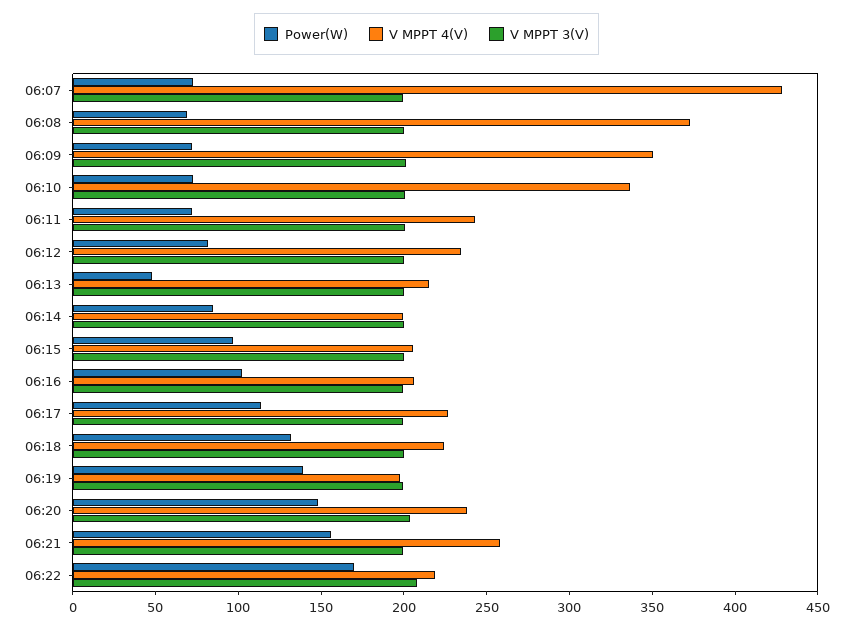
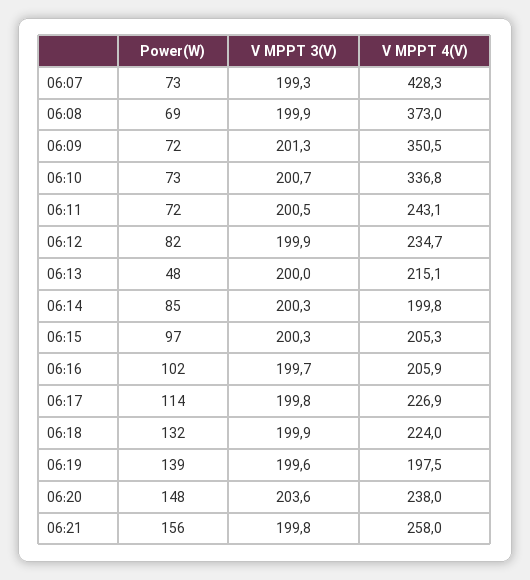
Power(W), 06:22: 170 -> none
V MPPT 4(V), 06:22: 220 -> none
V MPPT 3(V), 06:22: 210 -> none

